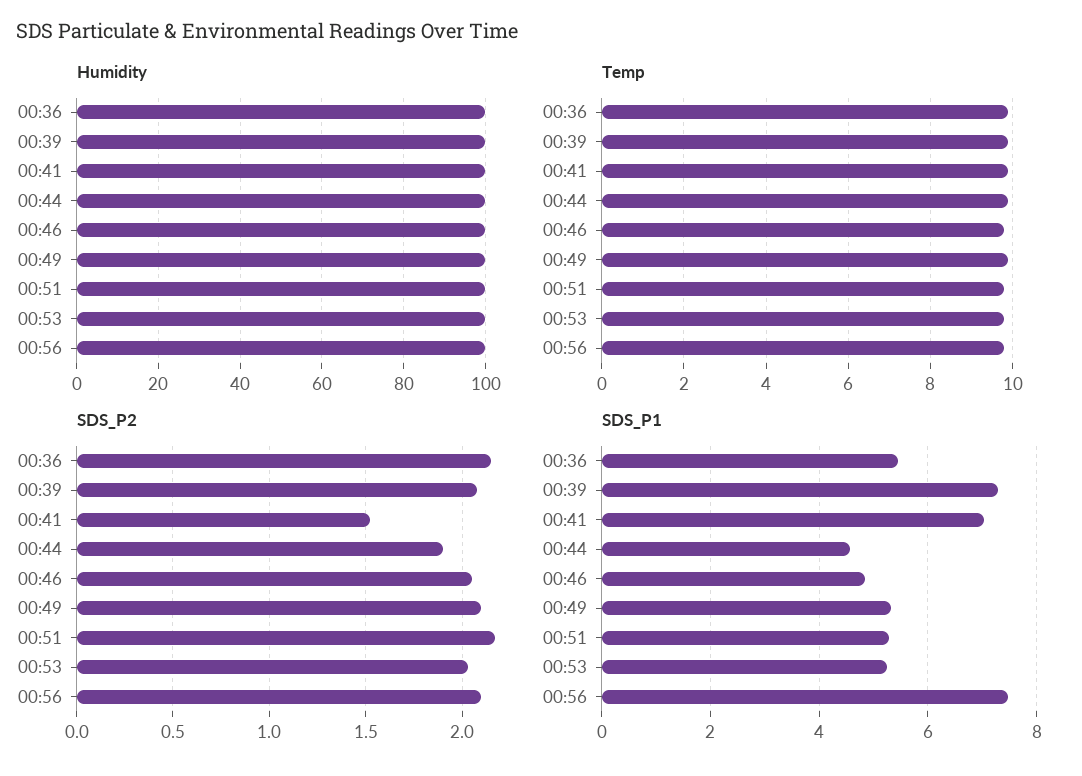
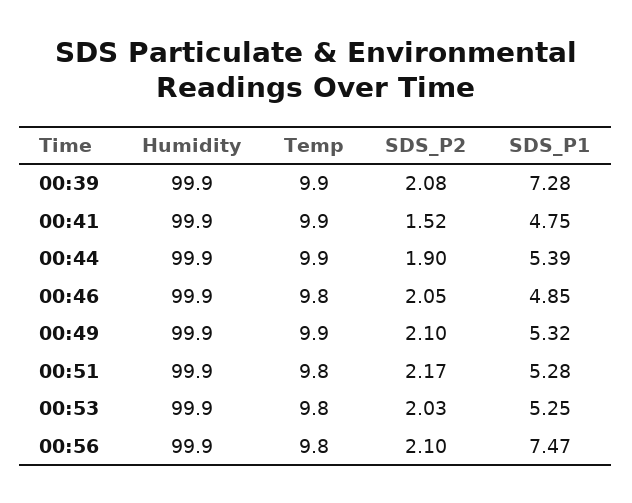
Humidity, 00:36: 100 -> none
Temp, 00:36: 10 -> none
SDS_P2, 00:36: 2.15 -> none
SDS_P1, 00:36: 5.4 -> none
SDS_P1, 00:41: 7 -> 4.75
SDS_P1, 00:44: 4.6 -> 5.39

